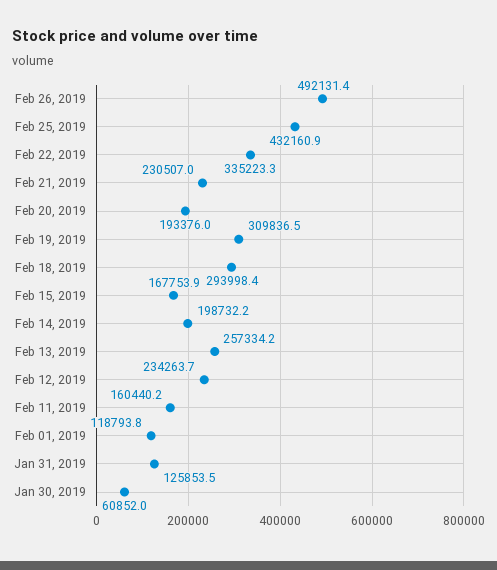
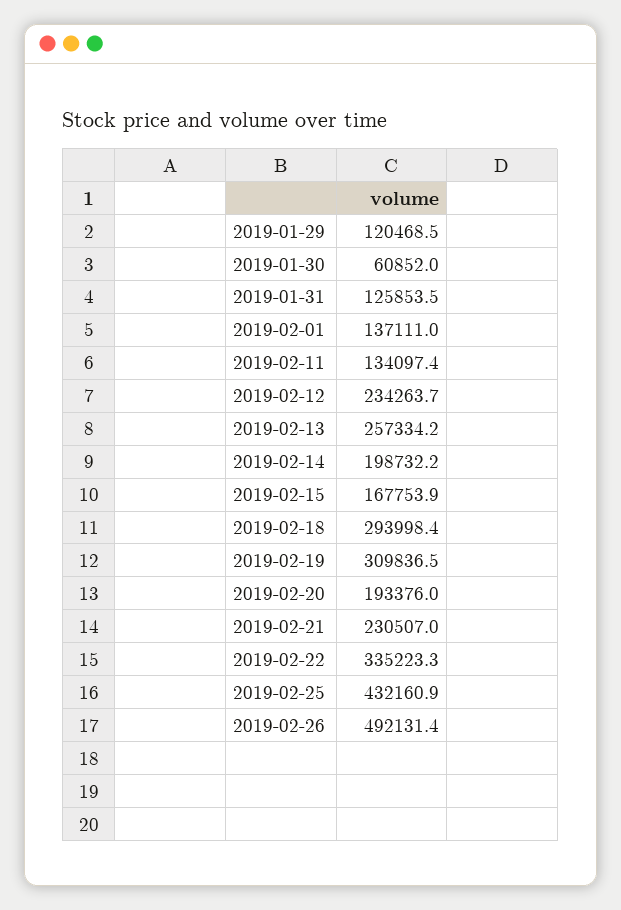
Feb 11, 2019: 160440.2 -> 134097.4
Feb 01, 2019: 118793.8 -> 137111
2019-01-29: none -> 120468.5

